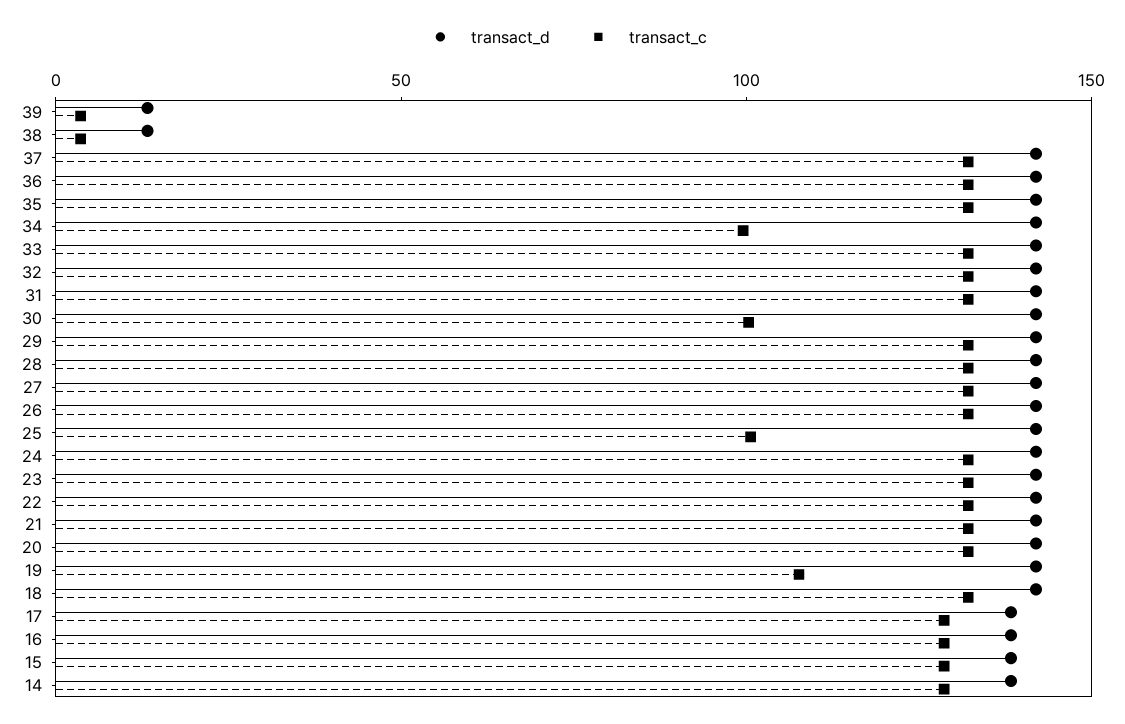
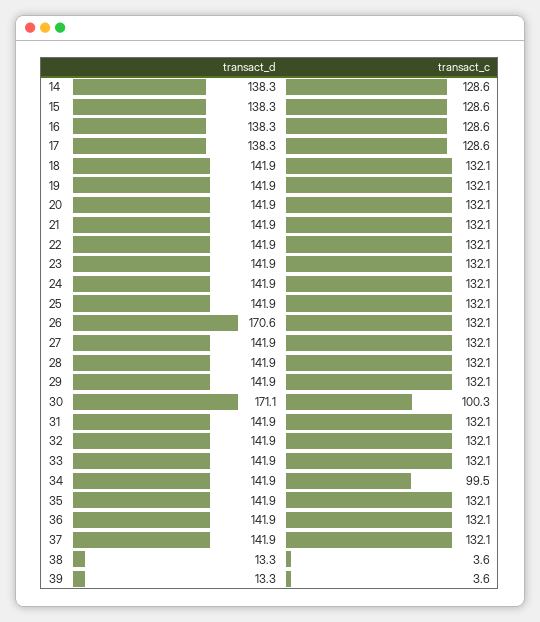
transact_d, 30: 140 -> 171.1
transact_d, 26: 140 -> 170.6
transact_c, 25: 100 -> 132.1
transact_c, 19: 110 -> 132.1

